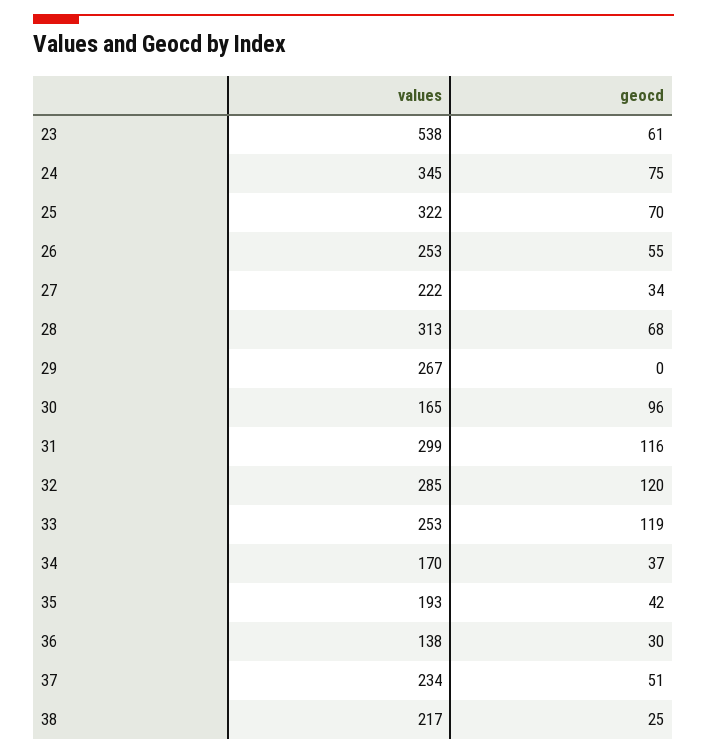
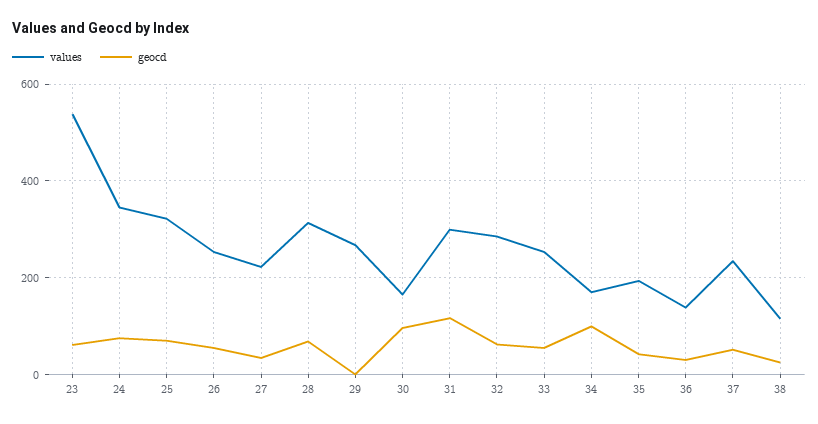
geocd, 32: 120 -> 60
geocd, 33: 119 -> 60
geocd, 34: 37 -> 100
values, 38: 217 -> 120

